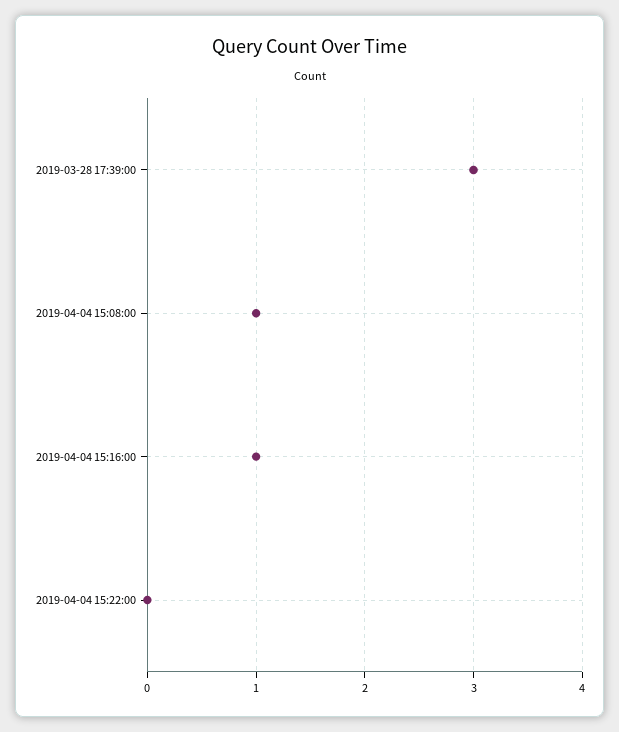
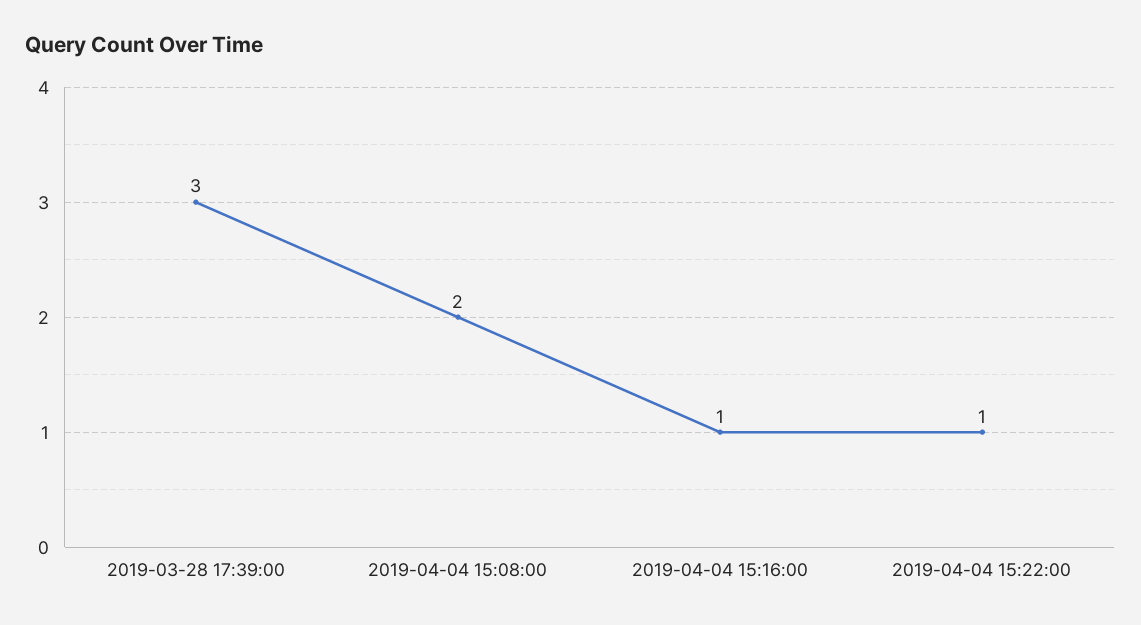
2019-04-04 15:08:00: 1 -> 2
2019-04-04 15:22:00: 0 -> 1

